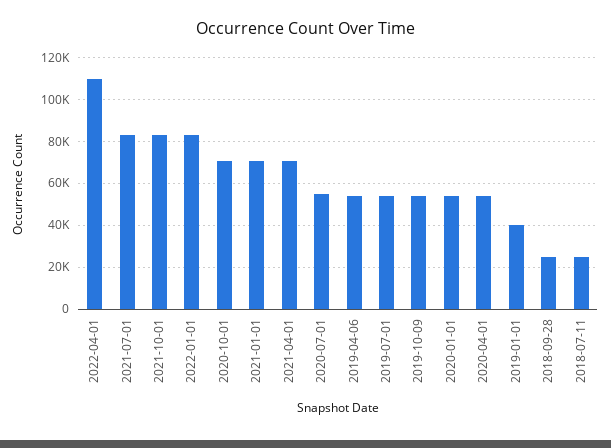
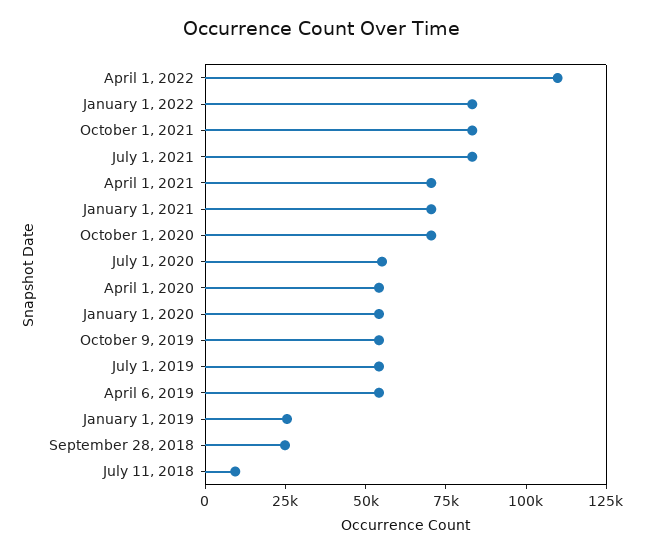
2019-01-01: 40000 -> 25000
2018-07-11: 25000 -> 10000

